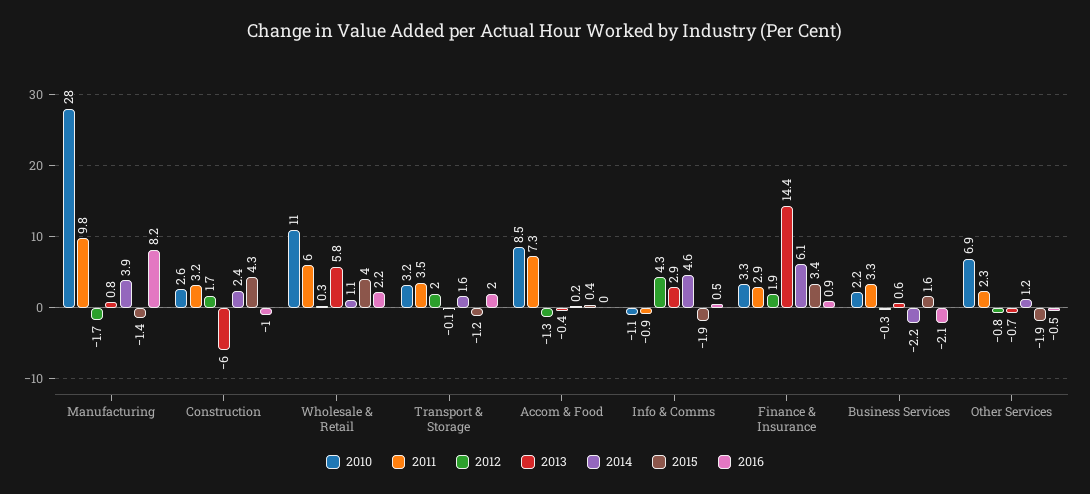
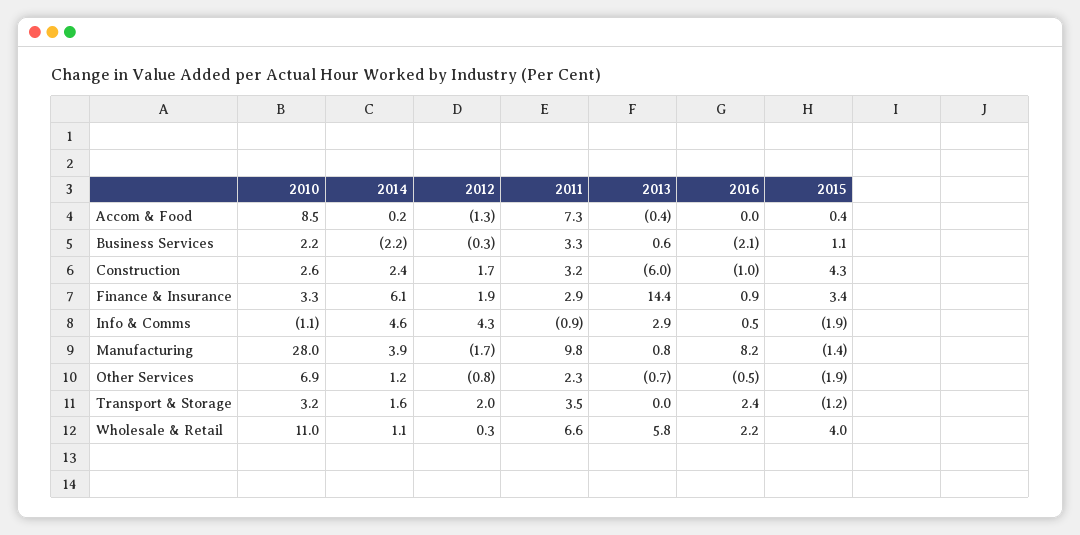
2011, Wholesale & Retail: 6 -> 6.6
2013, Transport & Storage: -0.1 -> 0
2016, Transport & Storage: 2 -> 2.4
2015, Business Services: 1.6 -> 1.1

